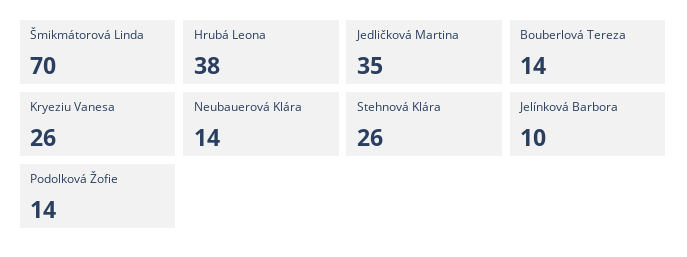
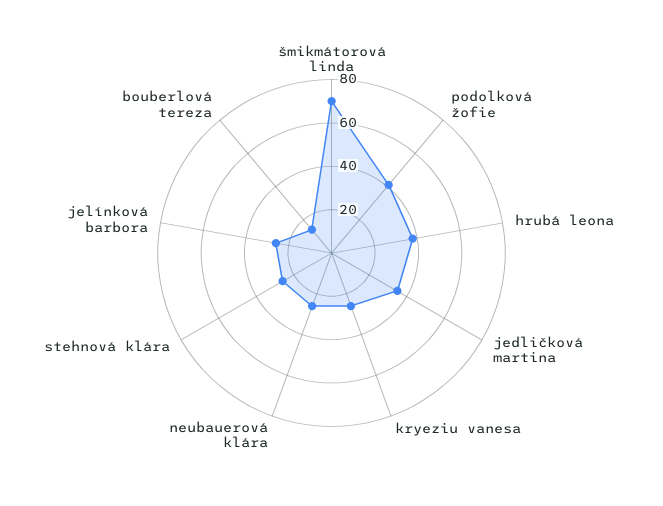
Neubauerová Klára: 14 -> 25
Jelínková Barbora: 10 -> 25
Podolková Žofie: 14 -> 40

